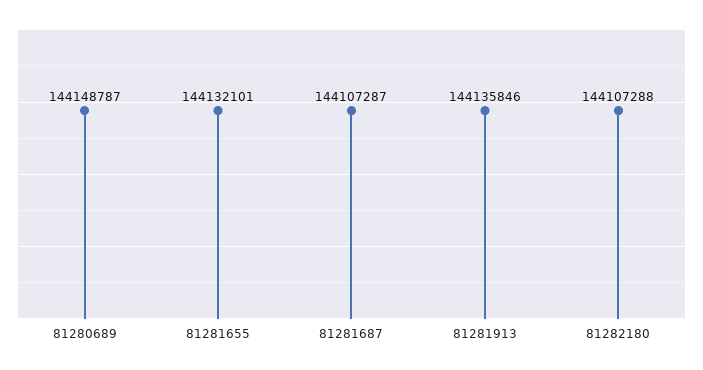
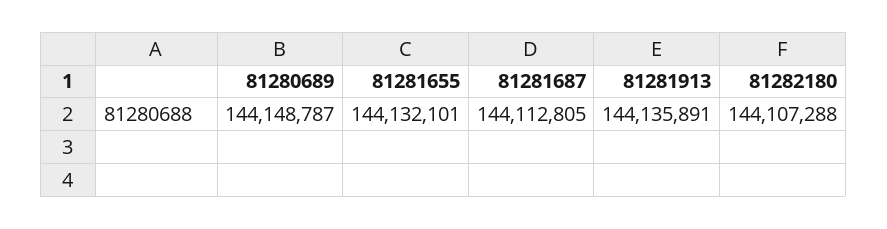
81281687: 144107287 -> 144112805
81281913: 144135846 -> 144135891

